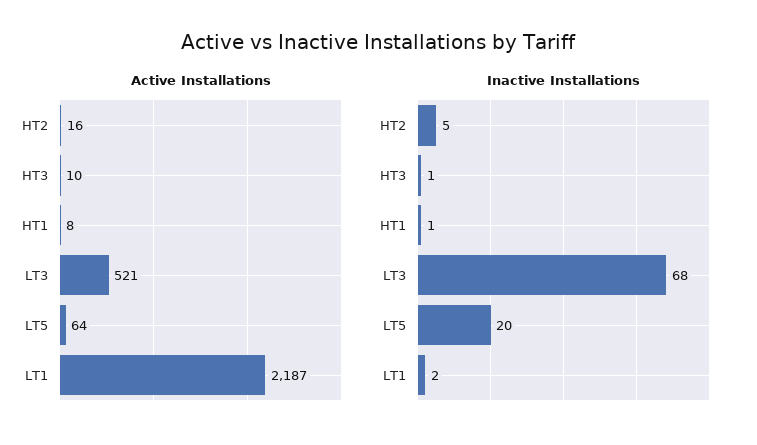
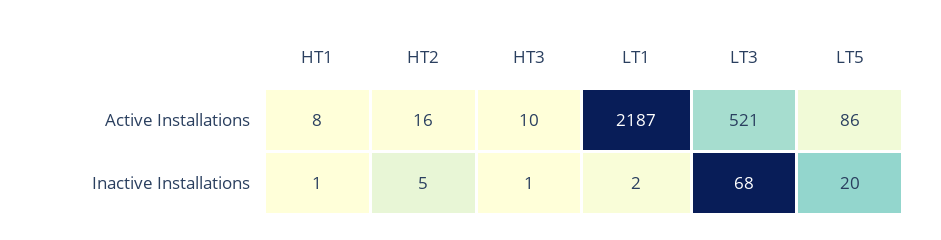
Active Installations, LT5: 64 -> 86

